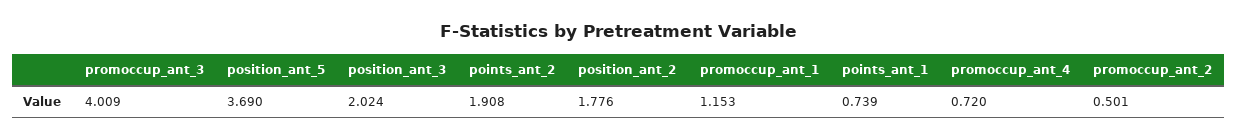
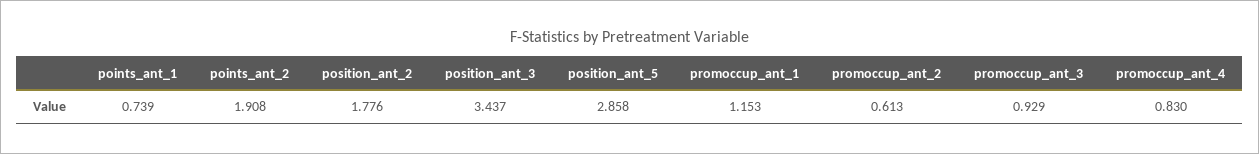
promoccup_ant_3: 4.009 -> 0.929
position_ant_5: 3.69 -> 2.858
position_ant_3: 2.024 -> 3.437
promoccup_ant_4: 0.72 -> 0.83
promoccup_ant_2: 0.501 -> 0.613

